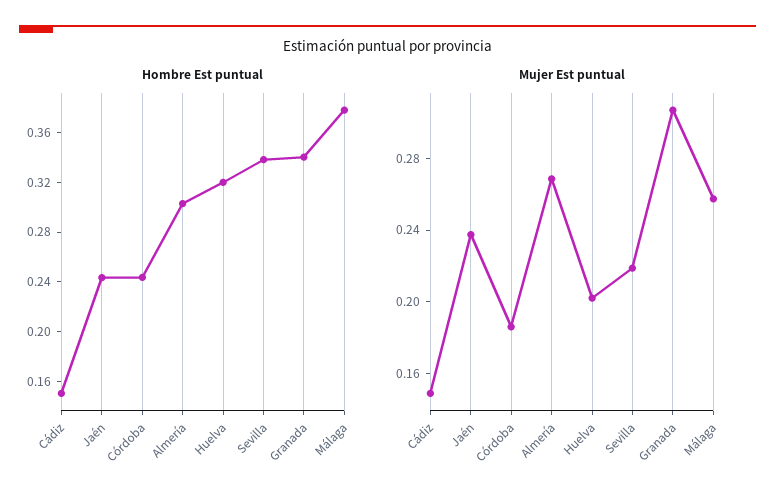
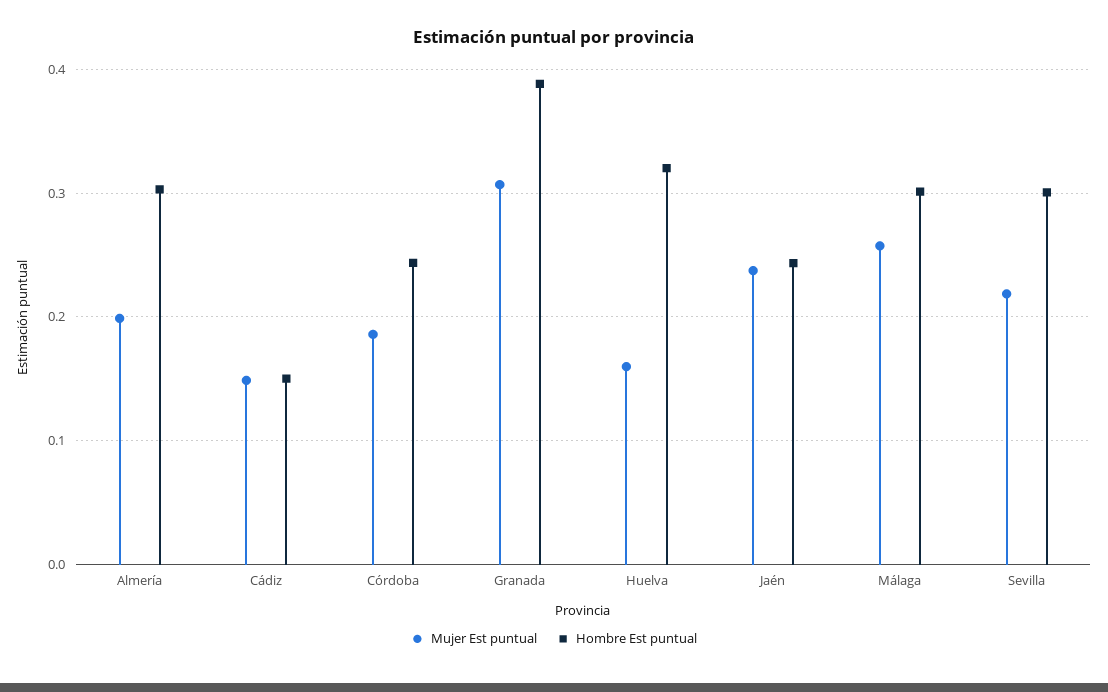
Hombre Est puntual, Sevilla: 0.34 -> 0.3
Hombre Est puntual, Granada: 0.34 -> 0.39
Hombre Est puntual, Málaga: 0.38 -> 0.3
Mujer Est puntual, Almería: 0.27 -> 0.2
Mujer Est puntual, Huelva: 0.2 -> 0.16

